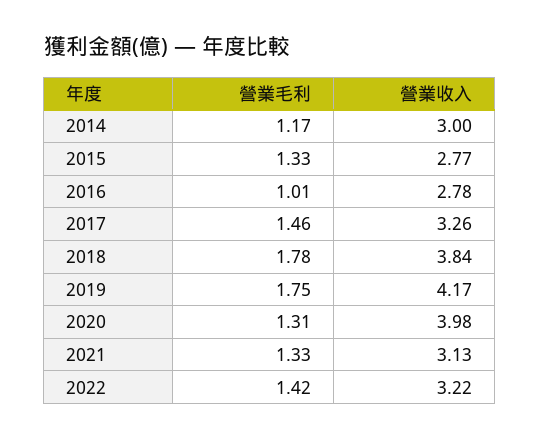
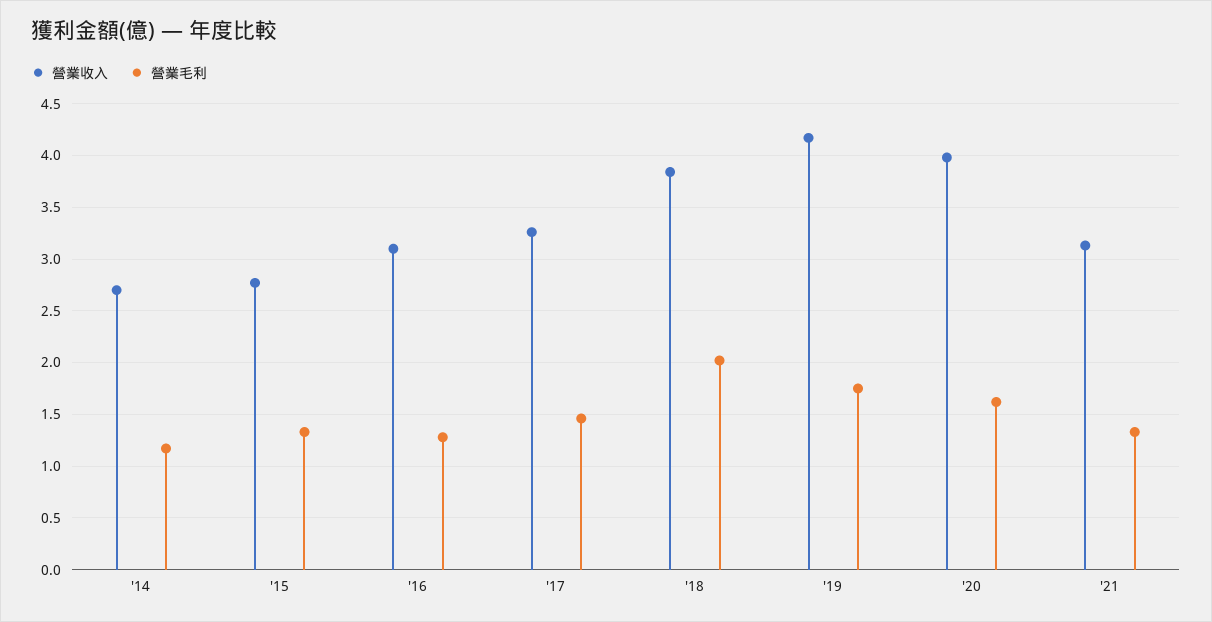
營業收入, 2014: 3 -> 2.7
營業毛利, 2016: 1.01 -> 1.3
營業收入, 2016: 2.78 -> 3.1
營業毛利, 2018: 1.78 -> 2
營業毛利, 2020: 1.31 -> 1.6
營業毛利, 2022: 1.42 -> none
營業收入, 2022: 3.22 -> none

